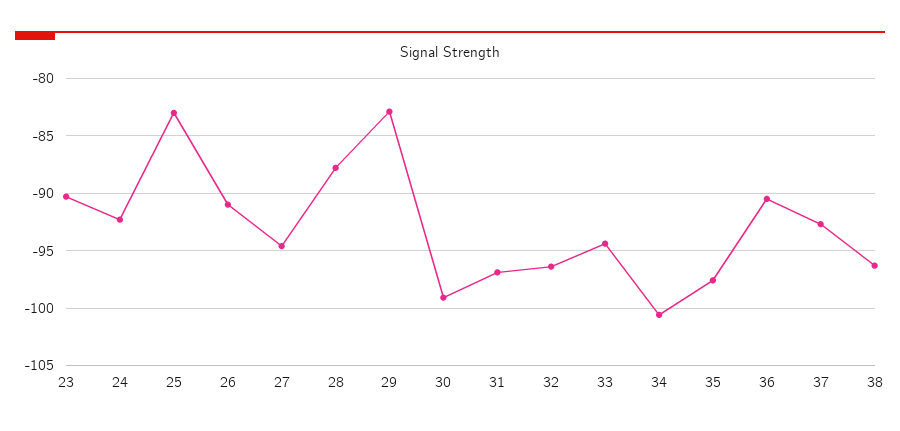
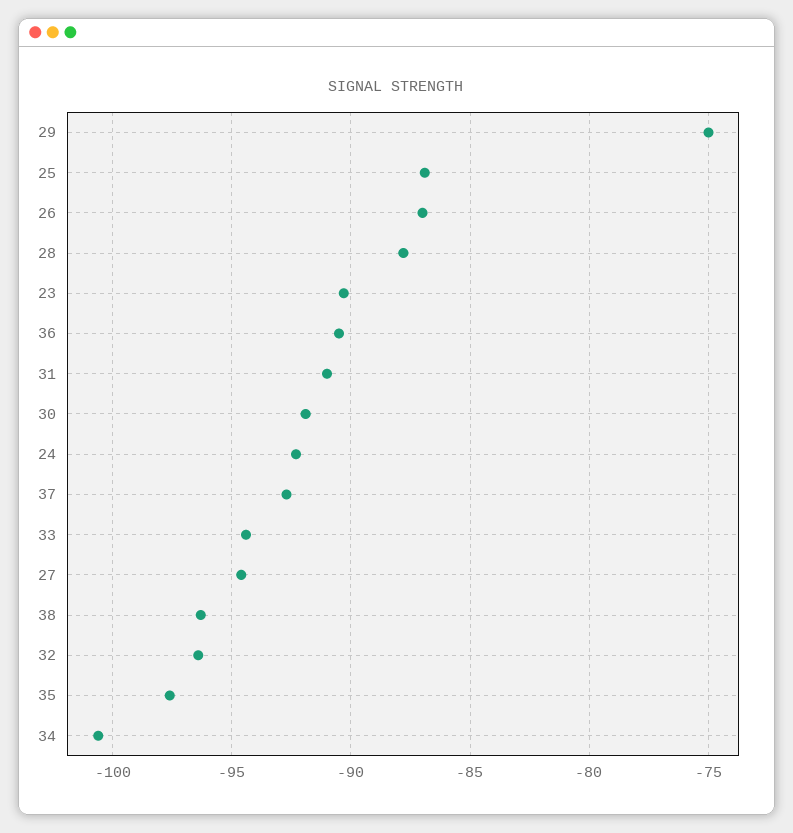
25: -83 -> -87
26: -91 -> -87
29: -83 -> -75
30: -99 -> -92
31: -97 -> -91

